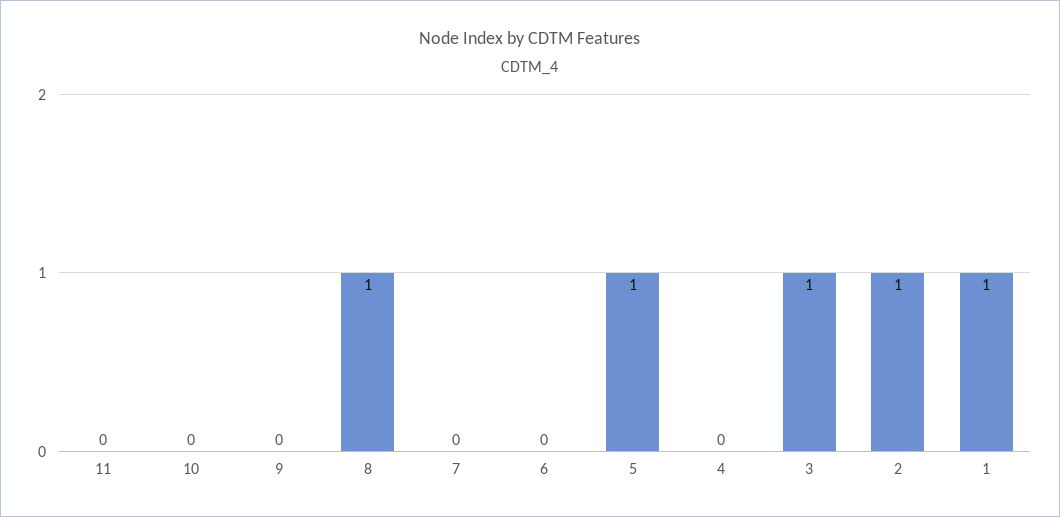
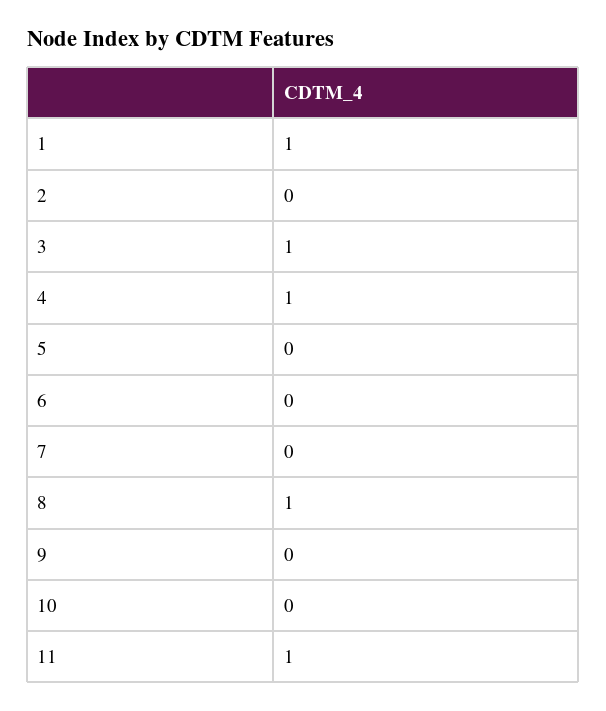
11: 0 -> 1
5: 1 -> 0
4: 0 -> 1
2: 1 -> 0

